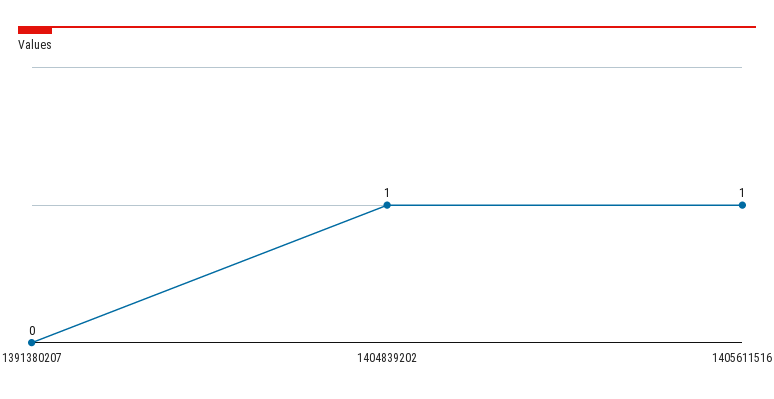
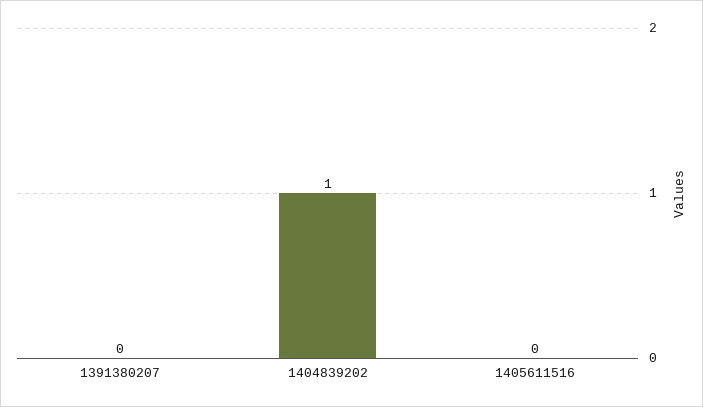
1405611516: 1 -> 0

